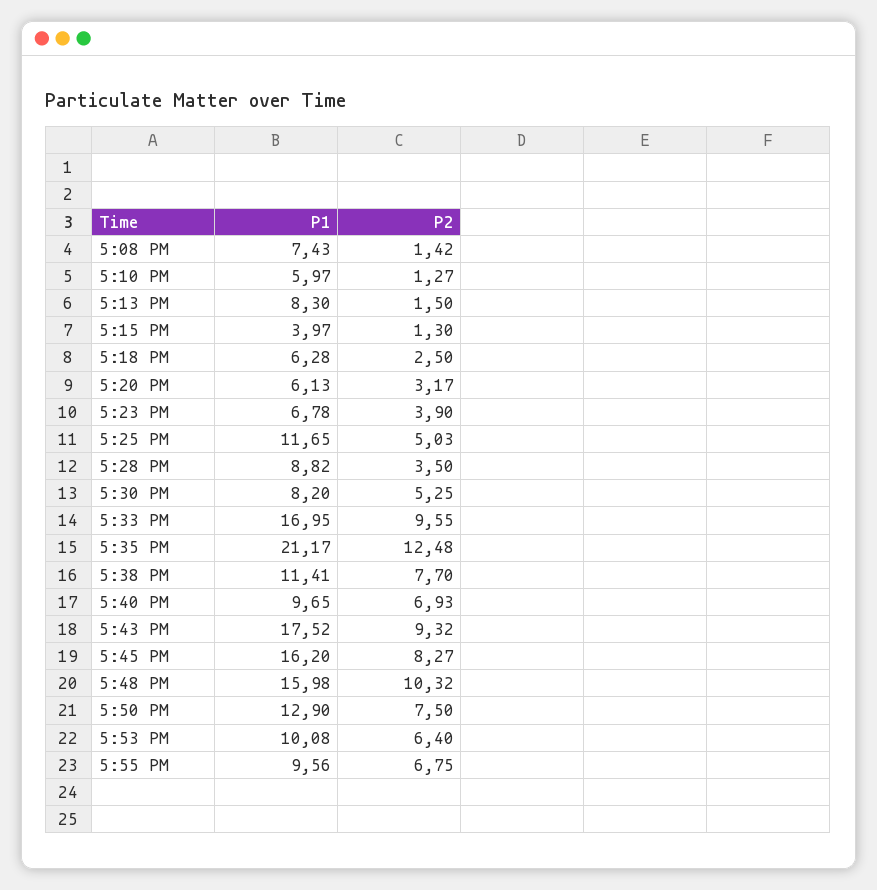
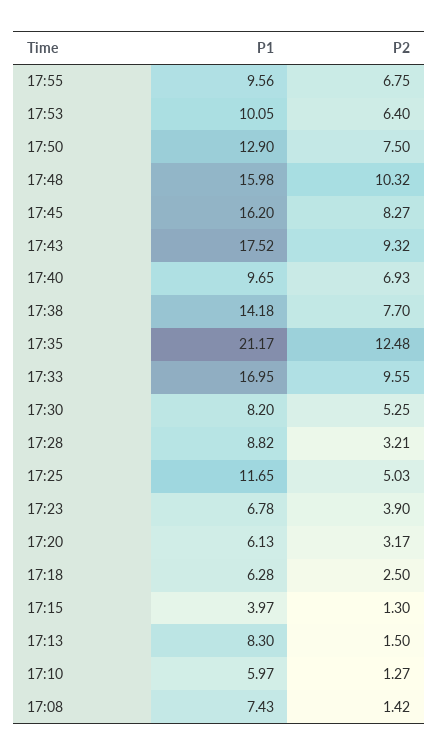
P2, 5:28 PM: 3.5 -> 3.21
P1, 5:38 PM: 11.41 -> 14.18
P1, 5:53 PM: 10.08 -> 10.05

